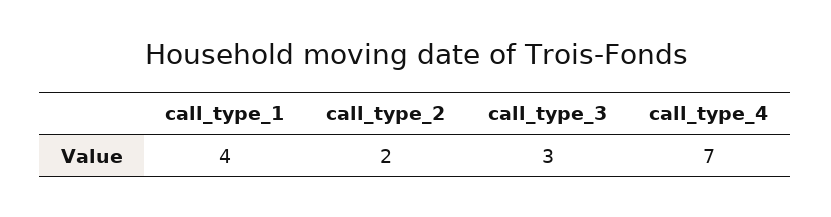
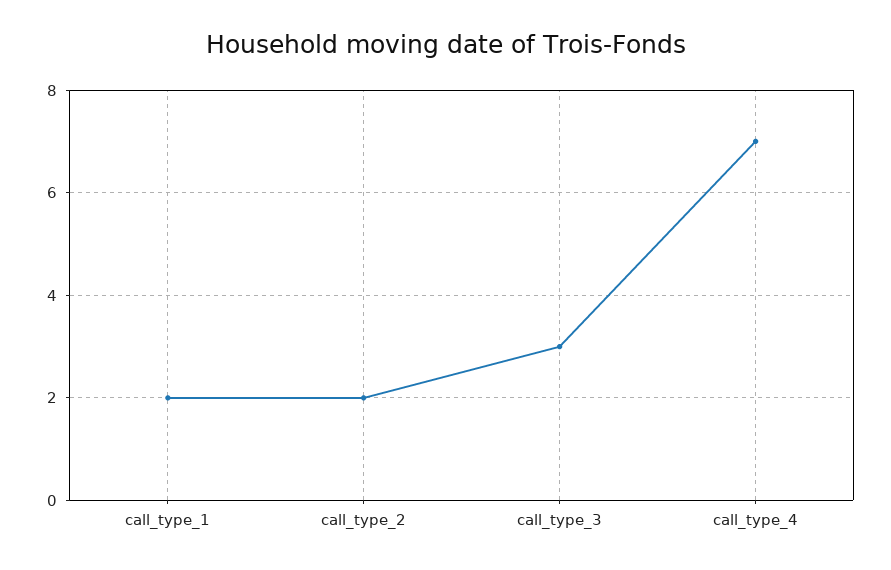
call_type_1: 4 -> 2

